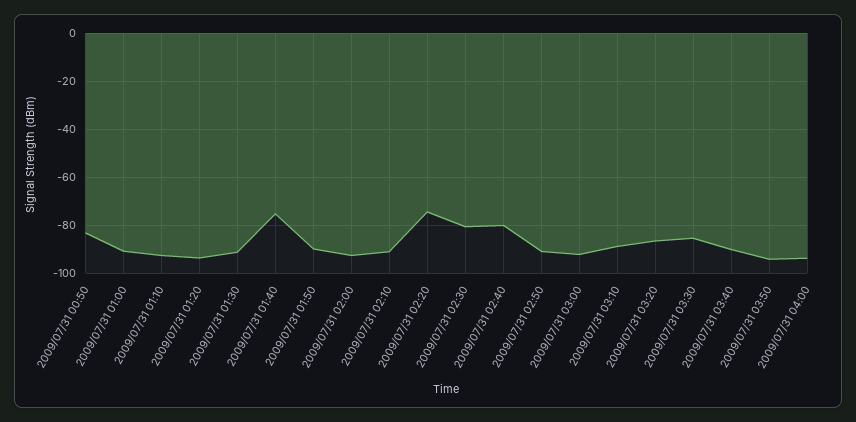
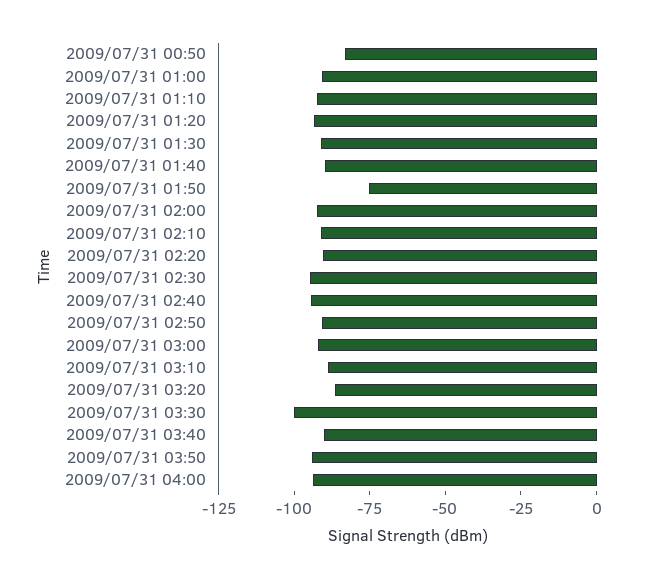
2009/07/31 01:40: -75 -> -90
2009/07/31 01:50: -90 -> -75
2009/07/31 02:20: -75 -> -90
2009/07/31 02:30: -80 -> -95
2009/07/31 02:40: -80 -> -95
2009/07/31 03:30: -85 -> -100

